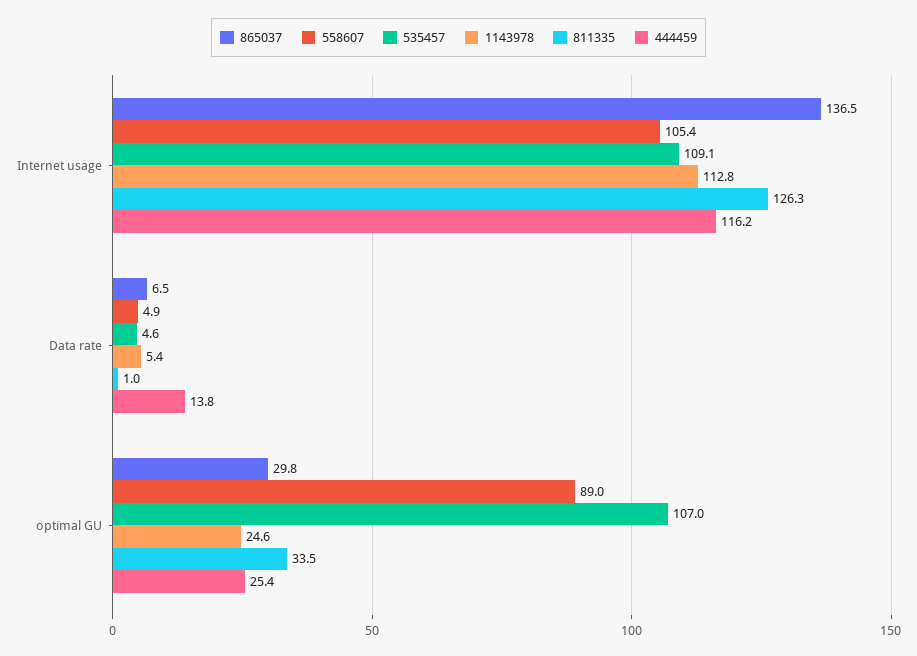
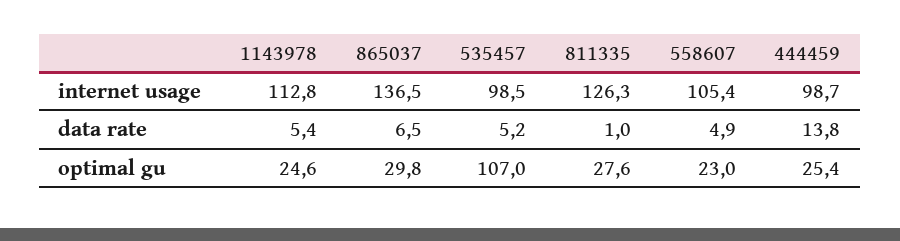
535457, Internet usage: 109.1 -> 98.5
444459, Internet usage: 116.2 -> 98.7
535457, Data rate: 4.6 -> 5.2
558607, optimal GU: 89 -> 23
811335, optimal GU: 33.5 -> 27.6

